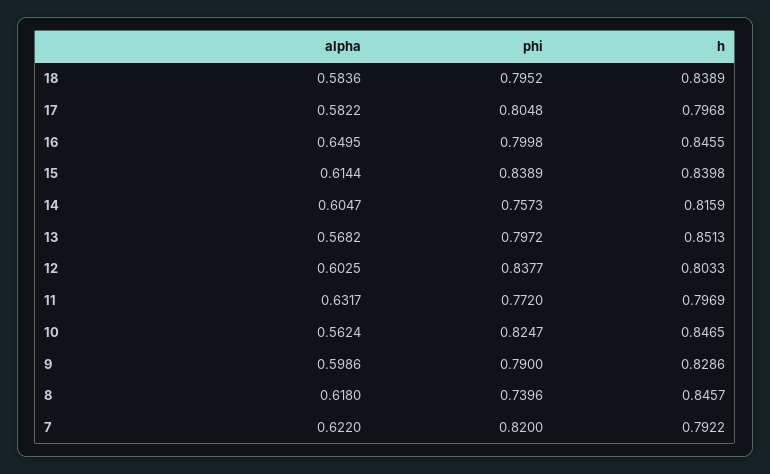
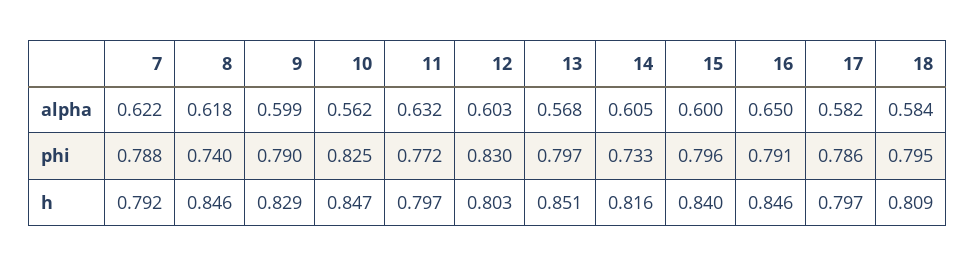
h, 18: 0.8389 -> 0.809
phi, 17: 0.8048 -> 0.786
phi, 16: 0.7998 -> 0.791
alpha, 15: 0.6144 -> 0.6
phi, 15: 0.8389 -> 0.796
phi, 14: 0.7573 -> 0.733
phi, 12: 0.8377 -> 0.83
phi, 7: 0.82 -> 0.788

